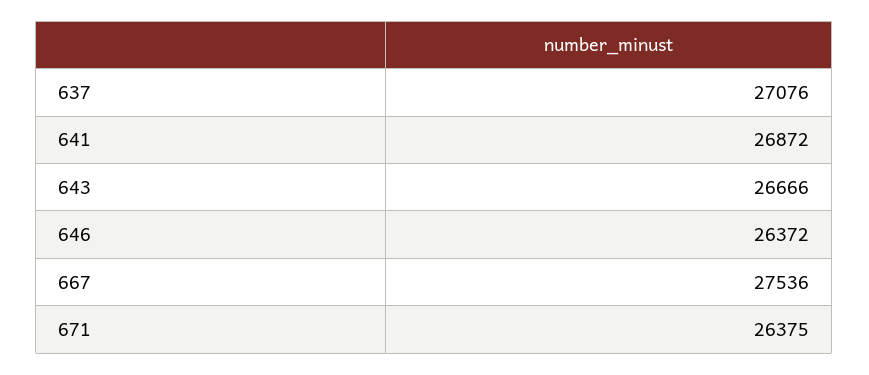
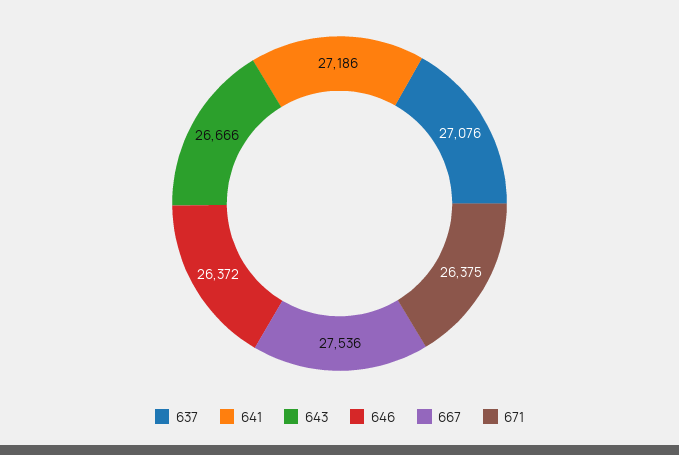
641: 26872 -> 27186

